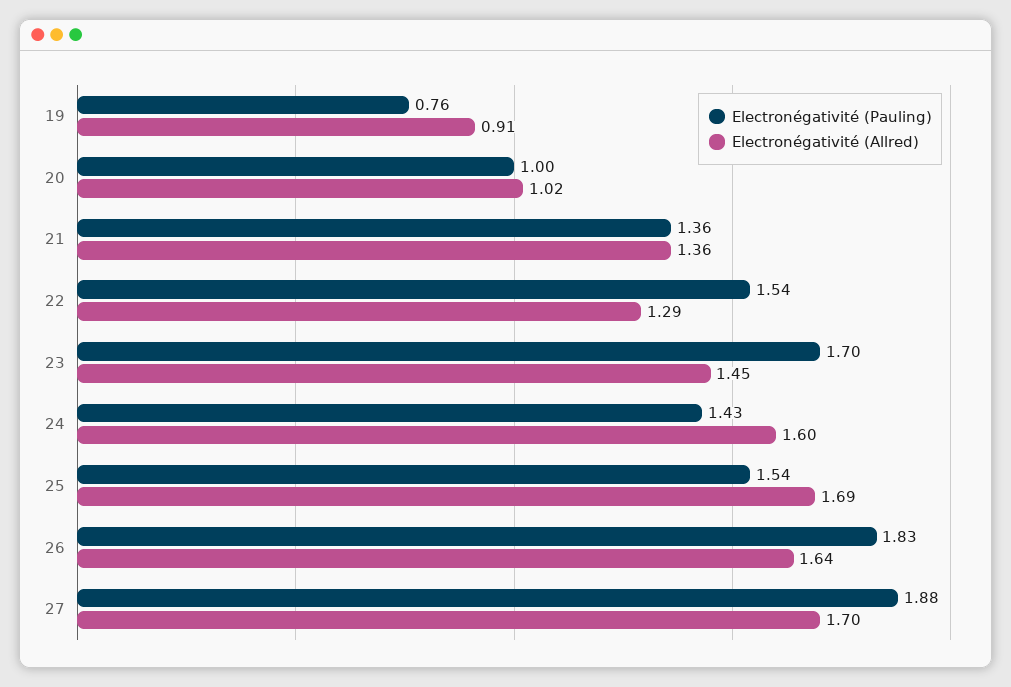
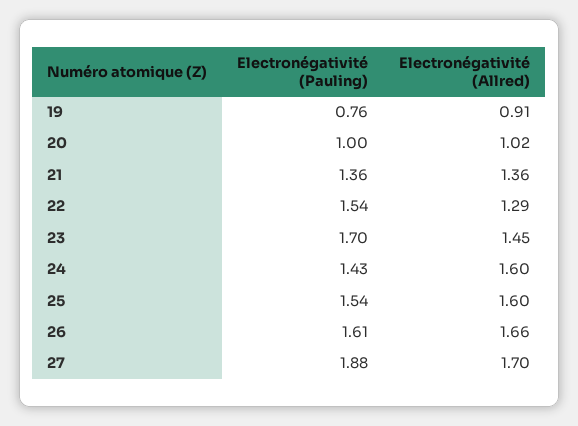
Electronégativité (Allred), 25: 1.69 -> 1.6
Electronégativité (Pauling), 26: 1.83 -> 1.61
Electronégativité (Allred), 26: 1.64 -> 1.66

